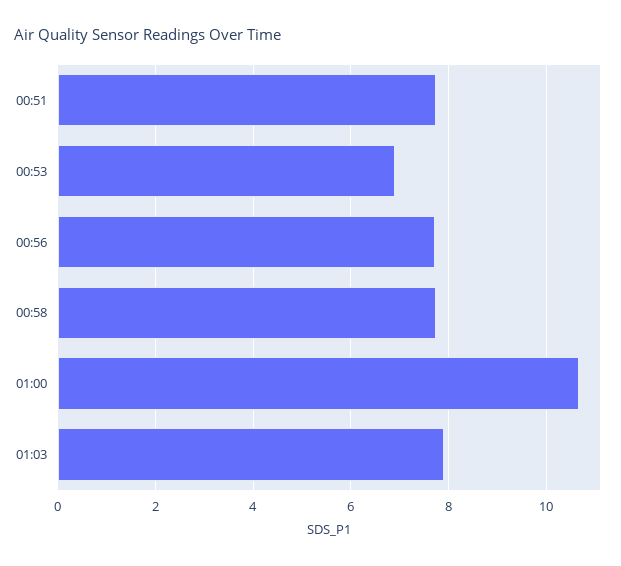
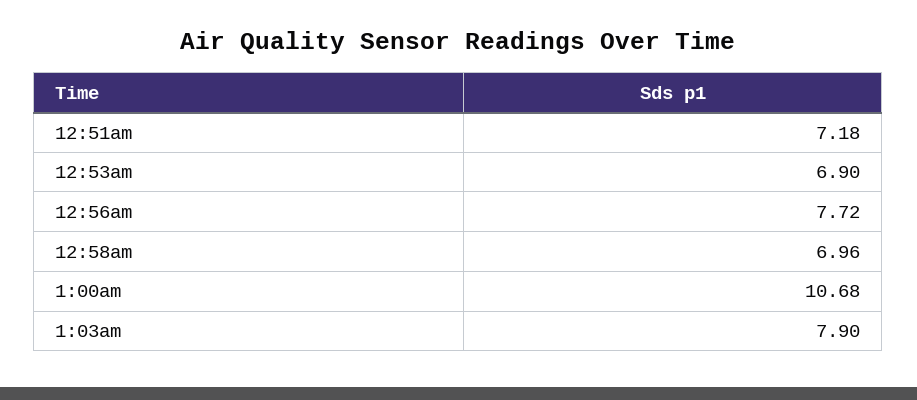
00:51: 7.8 -> 7.18
00:58: 7.8 -> 6.96

